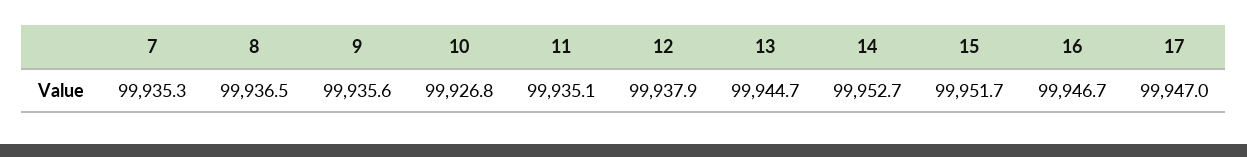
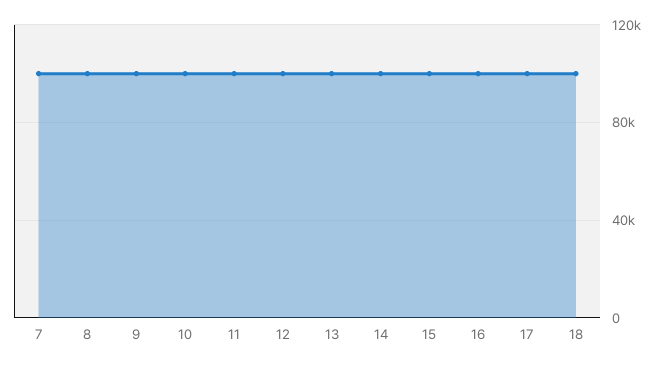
18: none -> 100000

